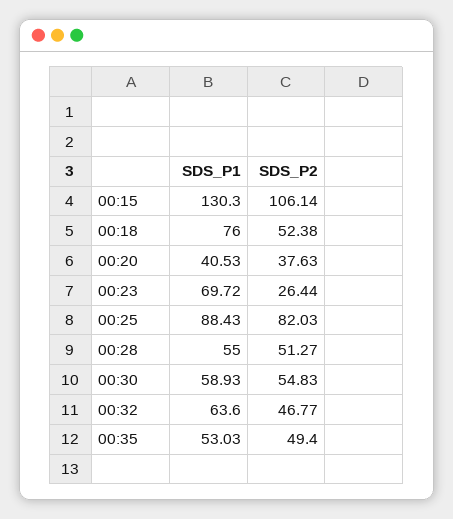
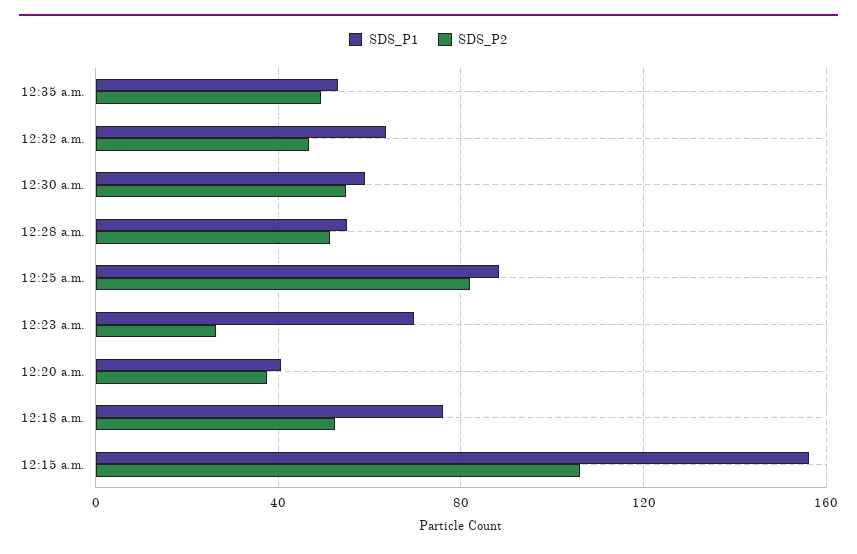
SDS_P1, 00:15: 130.3 -> 155

